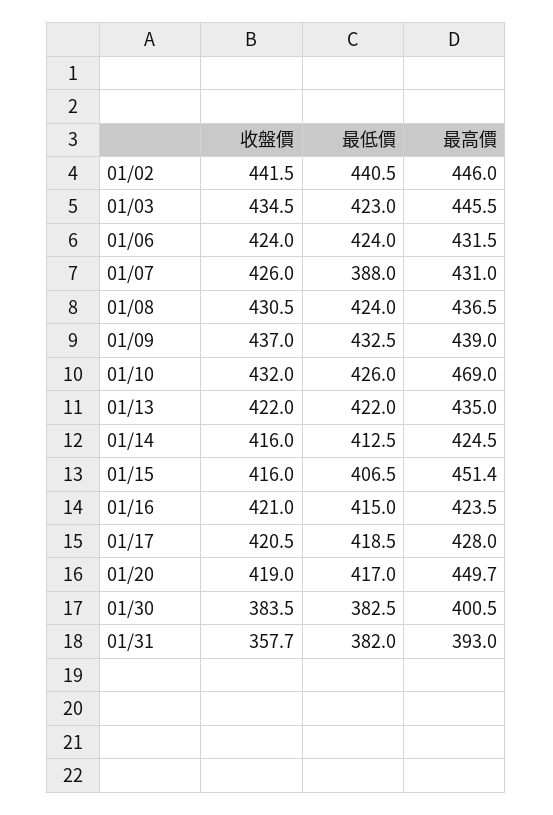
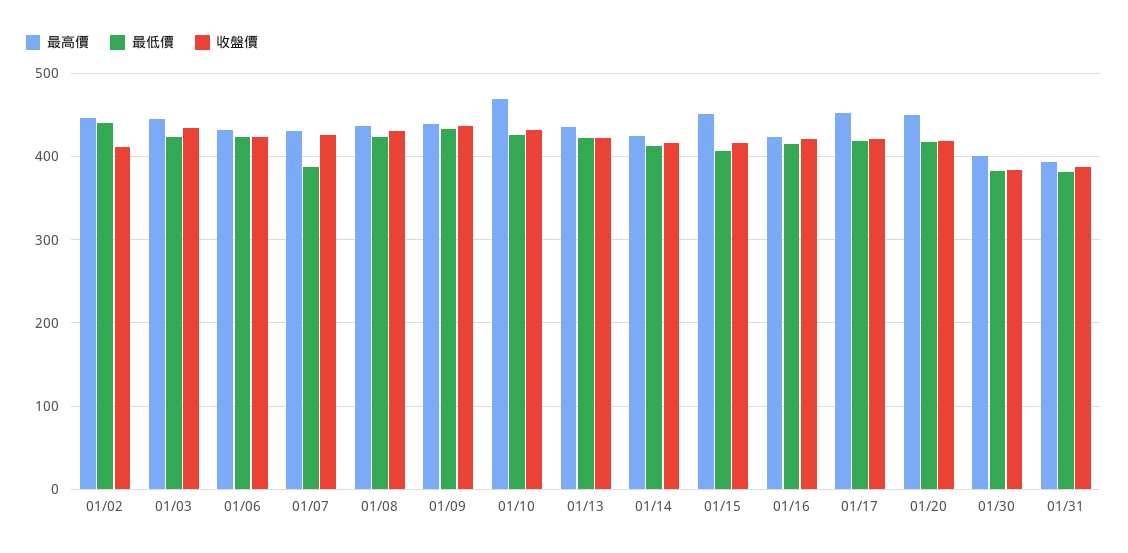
收盤價, 01/02: 441.5 -> 410
最高價, 01/17: 428 -> 450
收盤價, 01/31: 357.7 -> 390

